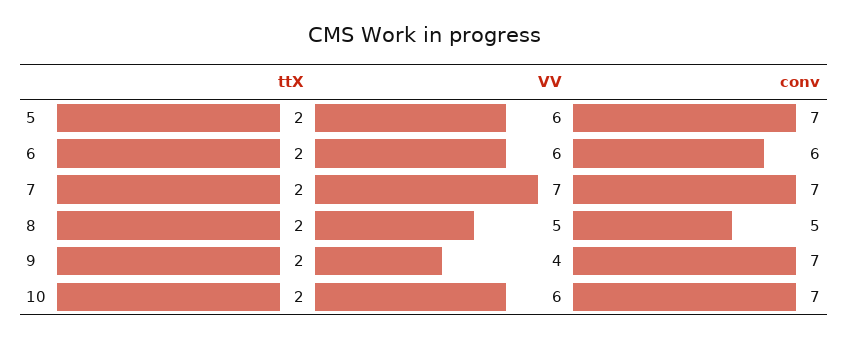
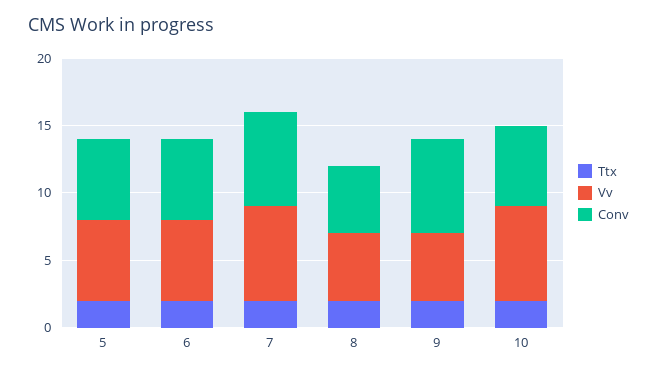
conv, 5: 7 -> 6
VV, 9: 4 -> 5
VV, 10: 6 -> 7
conv, 10: 7 -> 6

